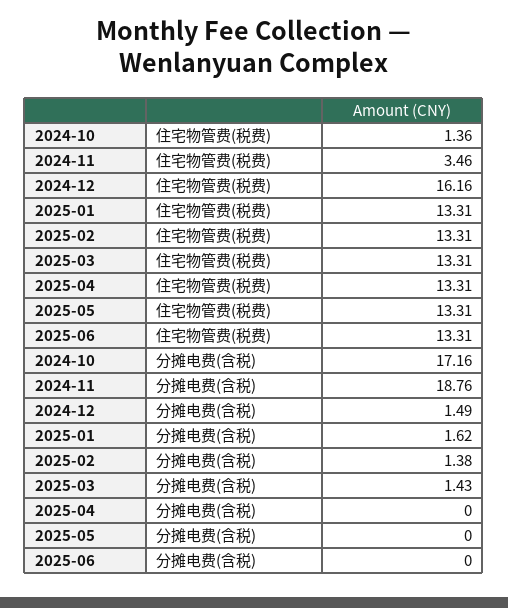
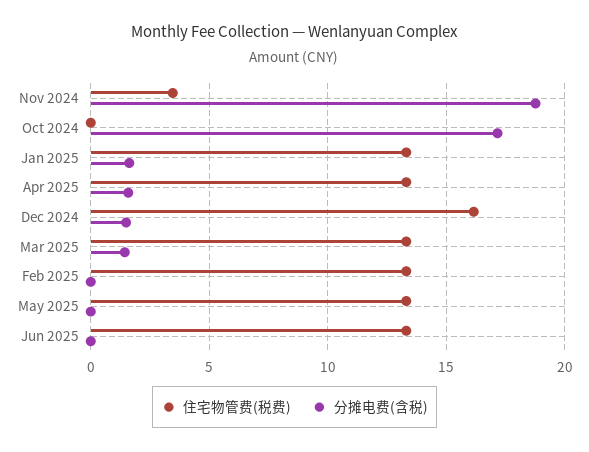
住宅物管费(税费), 2024-10: 1.36 -> 0
分摊电费(含税), 2025-02: 1.38 -> 0
分摊电费(含税), 2025-04: 0 -> 1.5

